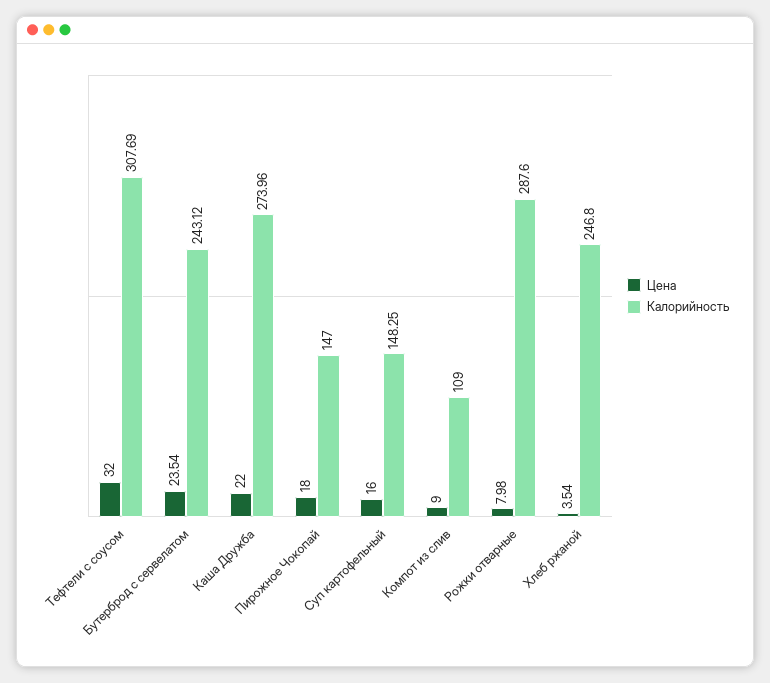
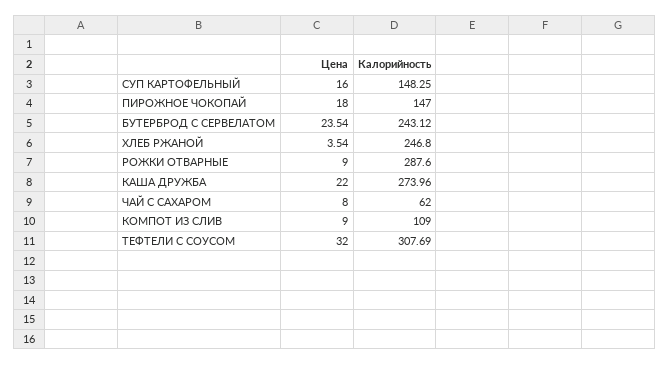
Цена, Рожки отварные: 7.98 -> 9
Цена, ЧАЙ С САХАРОМ: none -> 8
Калорийность, ЧАЙ С САХАРОМ: none -> 62

